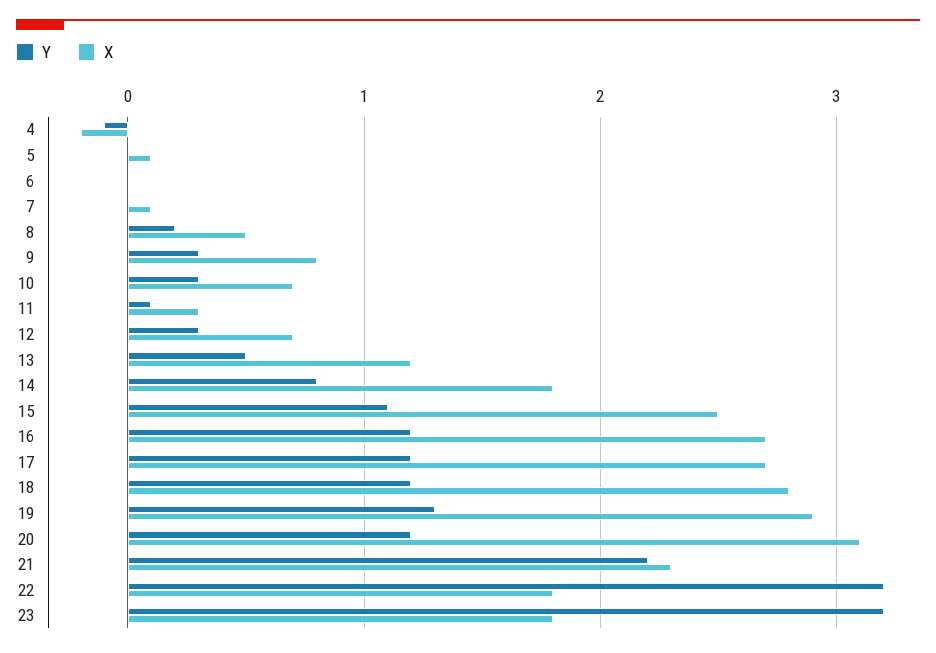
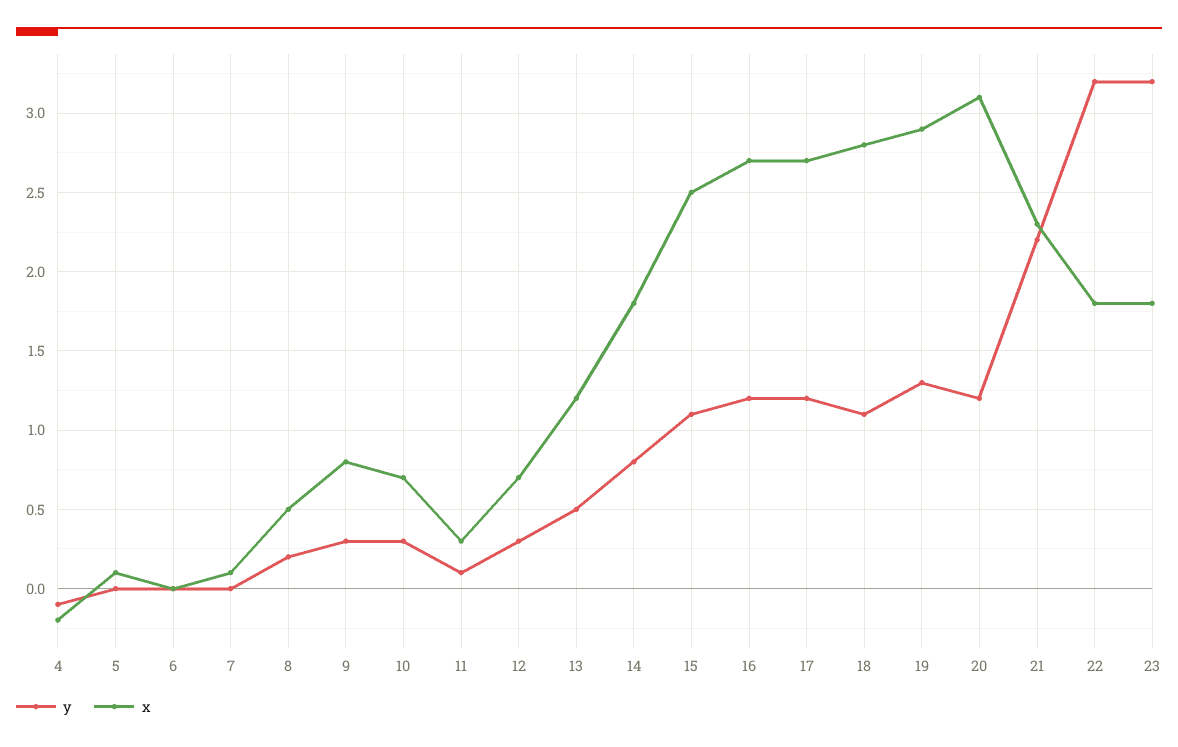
Y, 18: 1.2 -> 1.1

